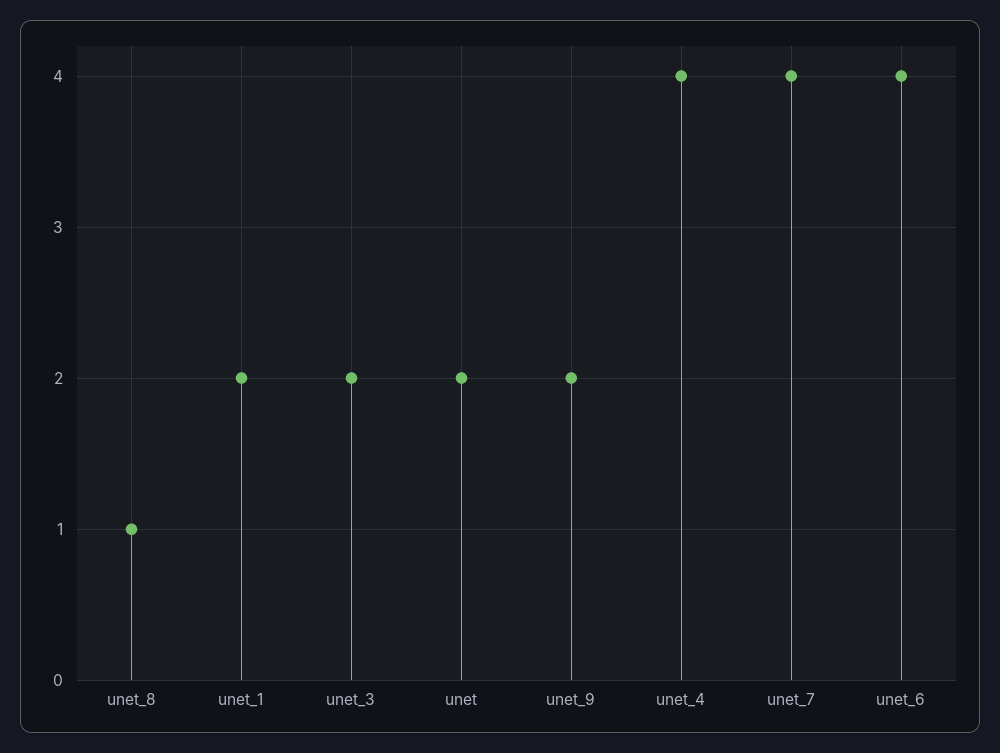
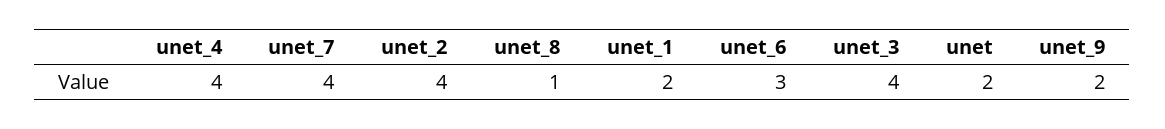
unet_3: 2 -> 4
unet_6: 4 -> 3
unet_2: none -> 4

